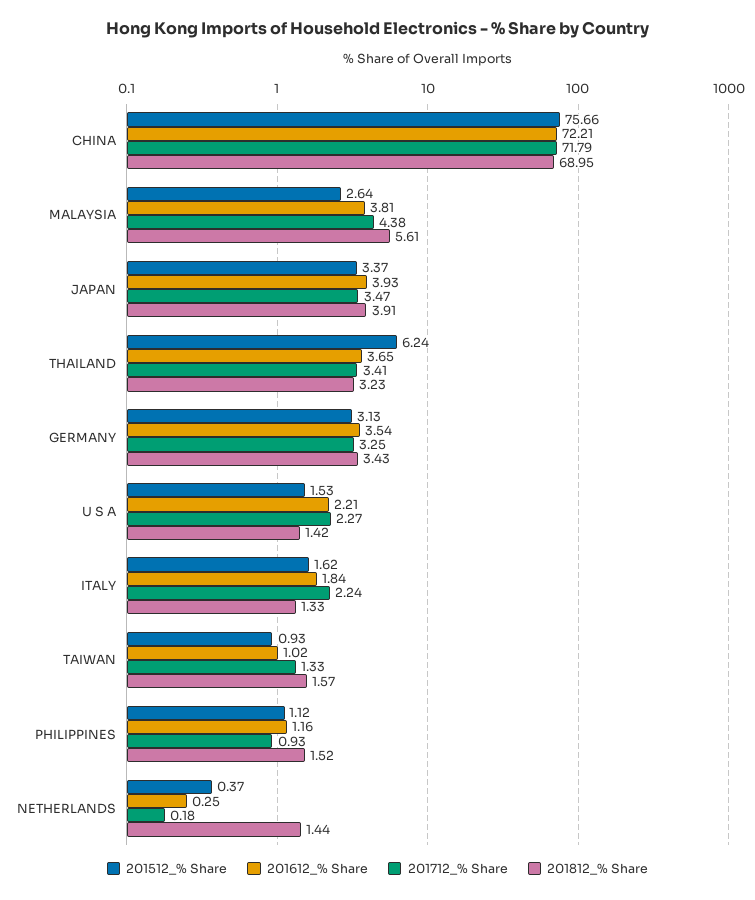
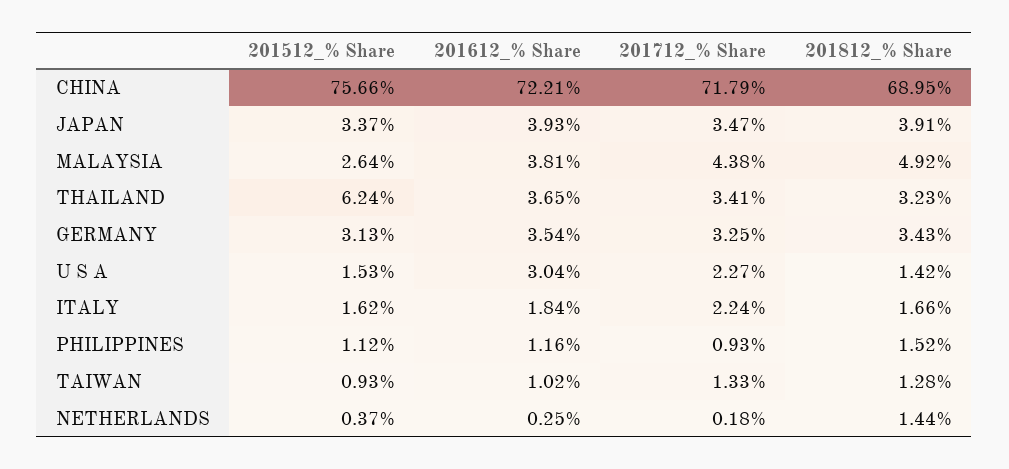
201812_% Share, MALAYSIA: 5.61 -> 4.92
201612_% Share, U S A: 2.21 -> 3.04
201812_% Share, ITALY: 1.33 -> 1.66
201812_% Share, TAIWAN: 1.57 -> 1.28

